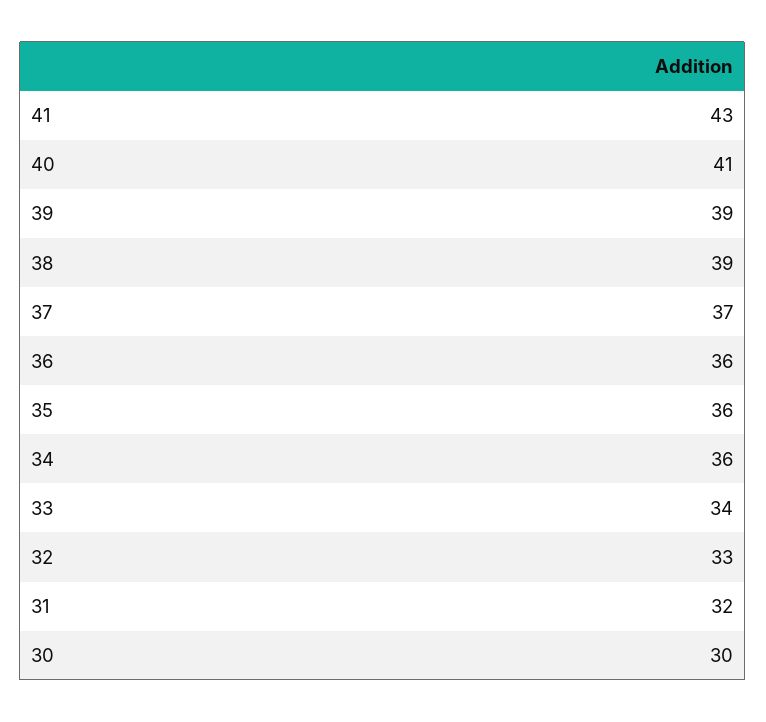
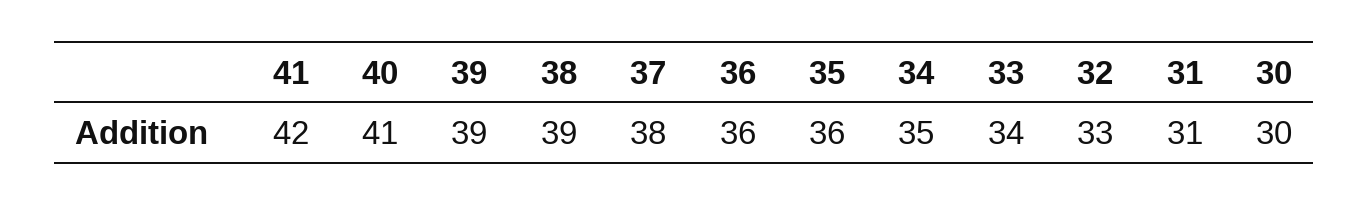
41: 43 -> 42
37: 37 -> 38
34: 36 -> 35
31: 32 -> 31

